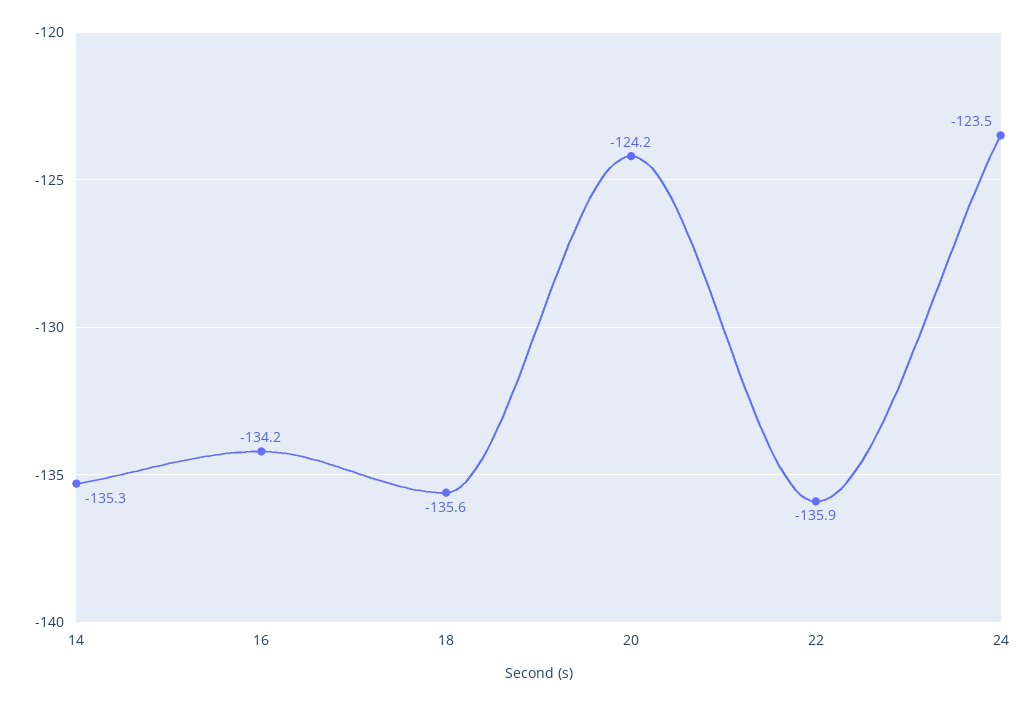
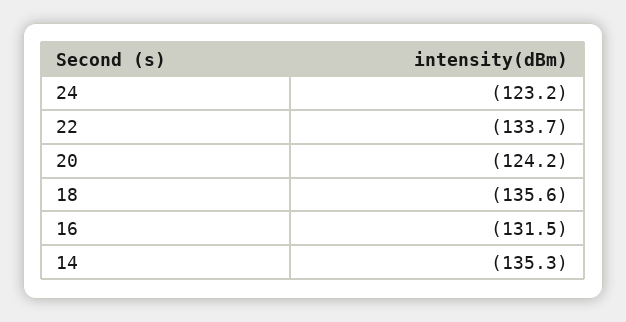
16: -134.2 -> -131.5
22: -135.9 -> -133.7
24: -123.5 -> -123.2

